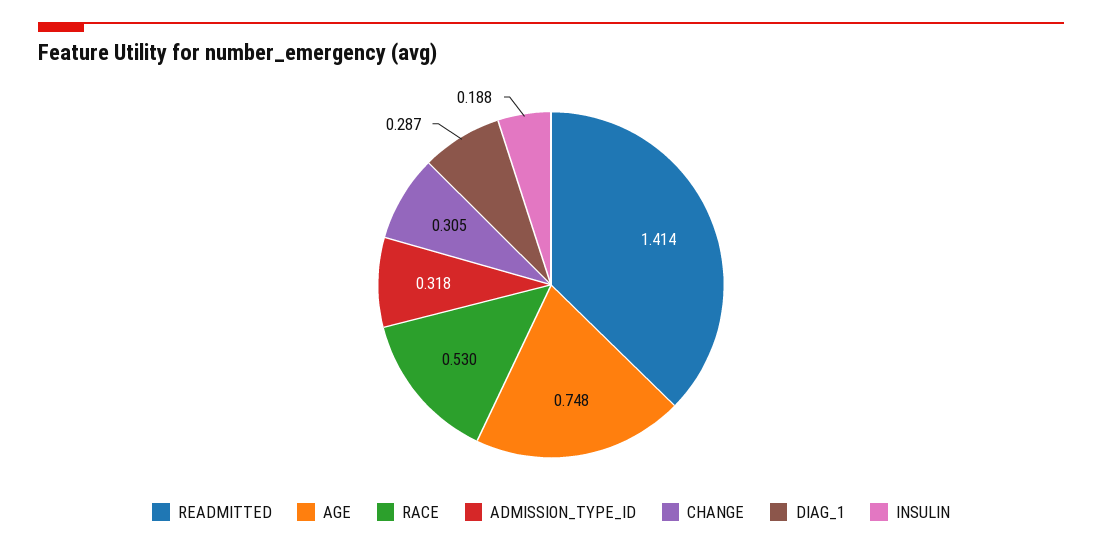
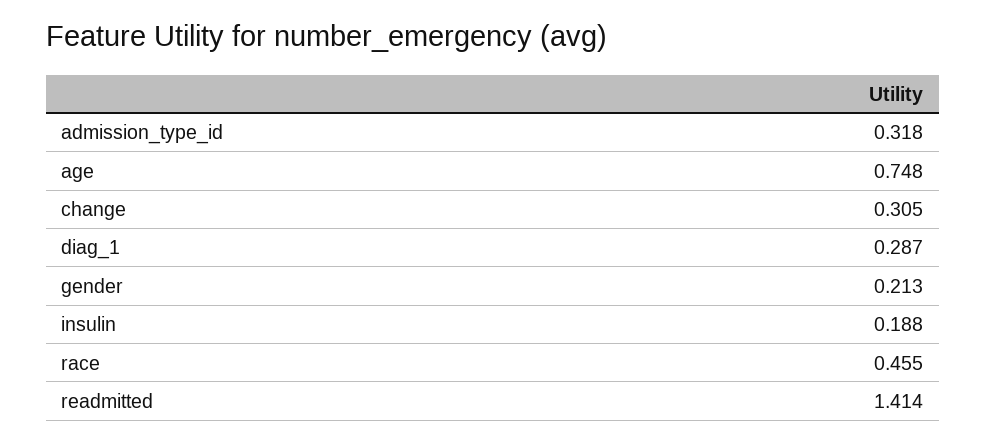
RACE: 0.53 -> 0.455
gender: none -> 0.213

